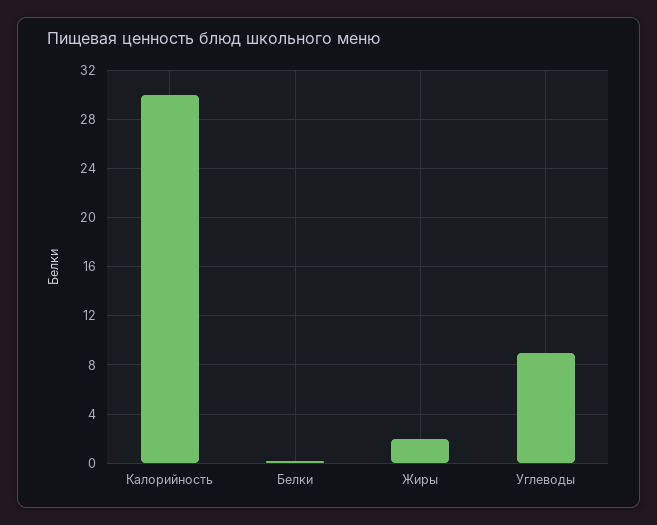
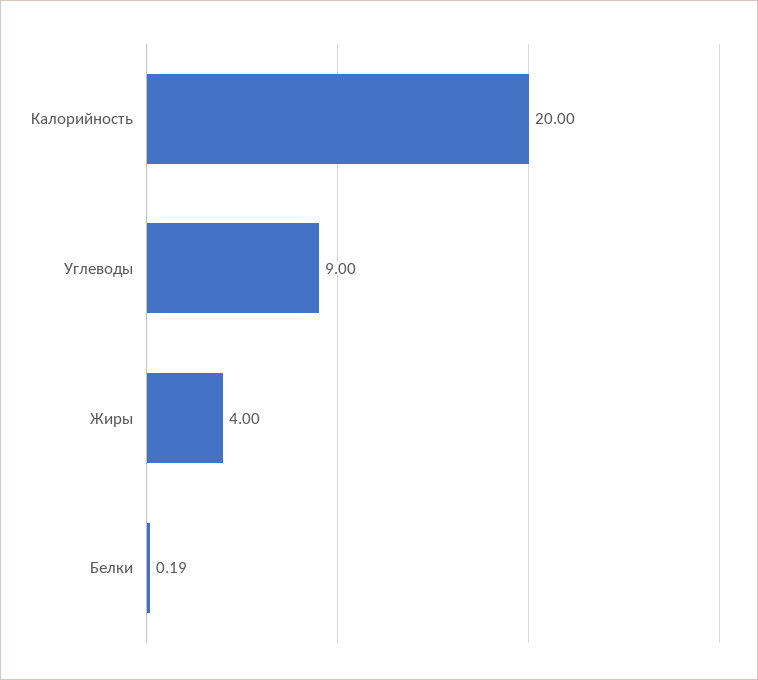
Калорийность: 30 -> 20
Жиры: 2 -> 4

